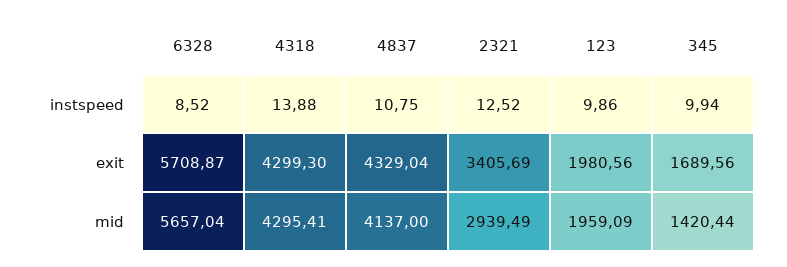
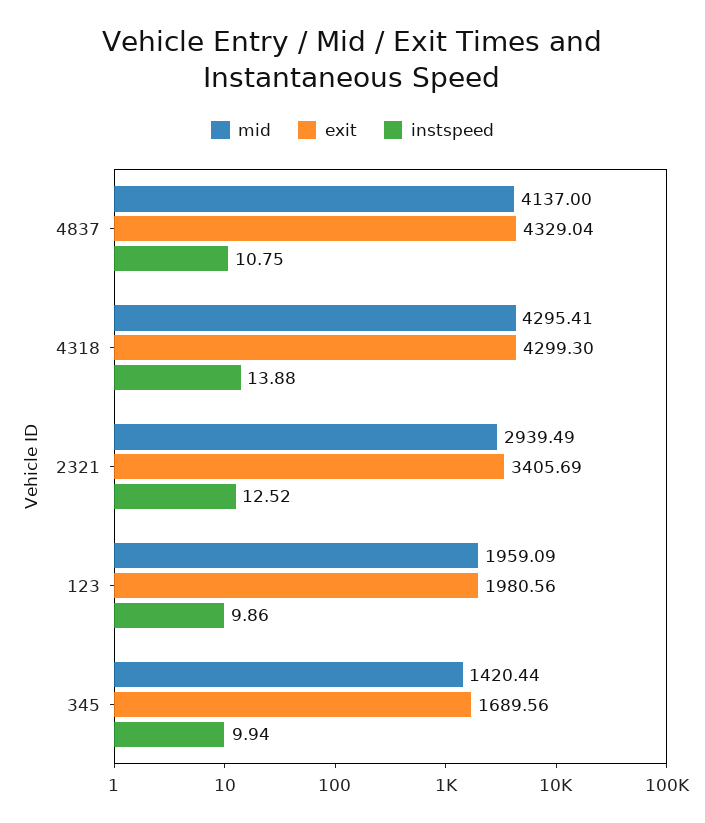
instspeed, 6328: 8.52 -> none
exit, 6328: 5708.87 -> none
mid, 6328: 5657.04 -> none

